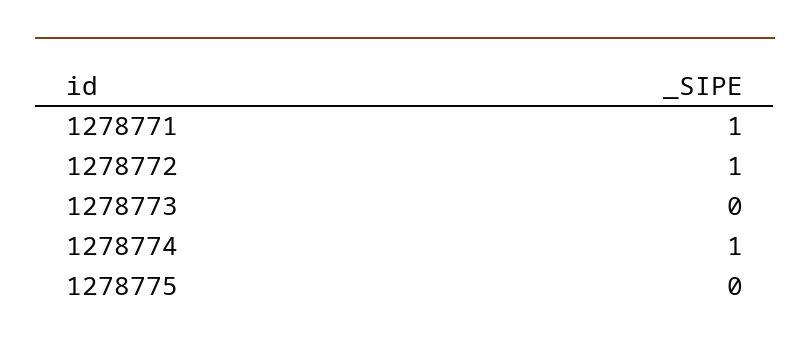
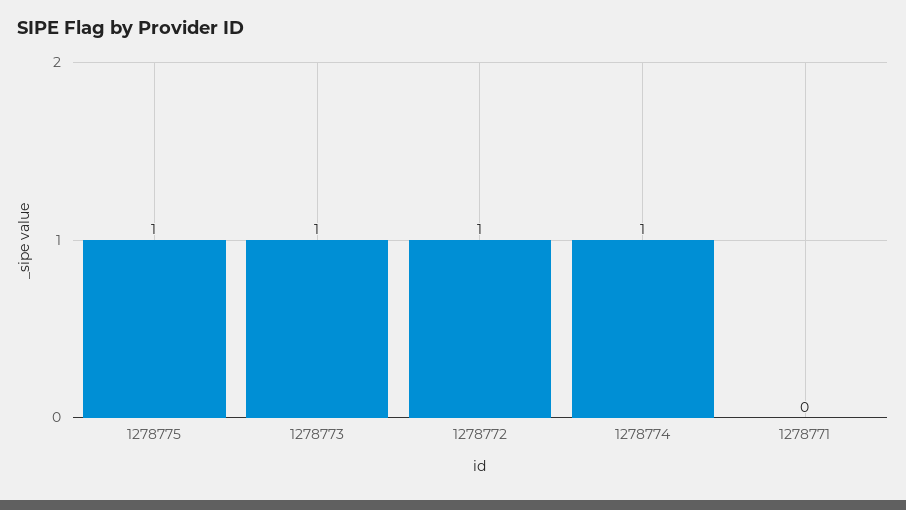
1278771: 1 -> 0
1278773: 0 -> 1
1278775: 0 -> 1

